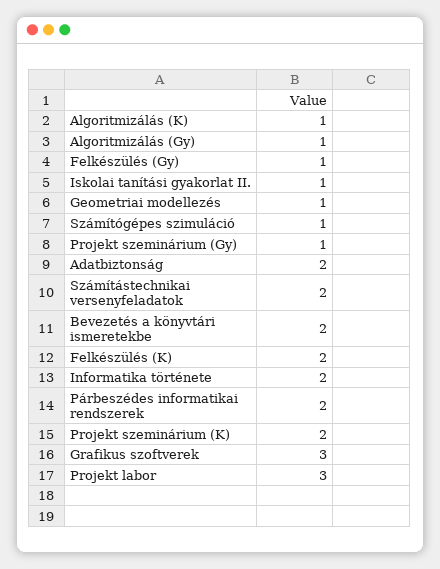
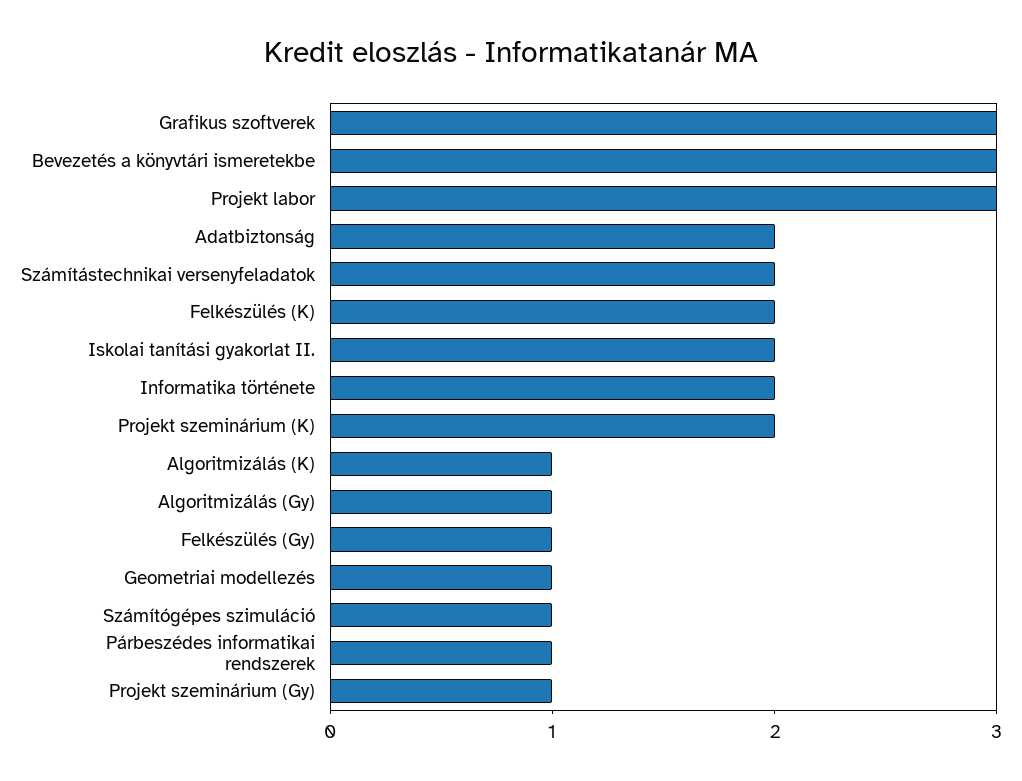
Iskolai tanítási gyakorlat II.: 1 -> 2
Bevezetés a könyvtári ismeretekbe: 2 -> 3
Párbeszédes informatikai rendszerek: 2 -> 1

